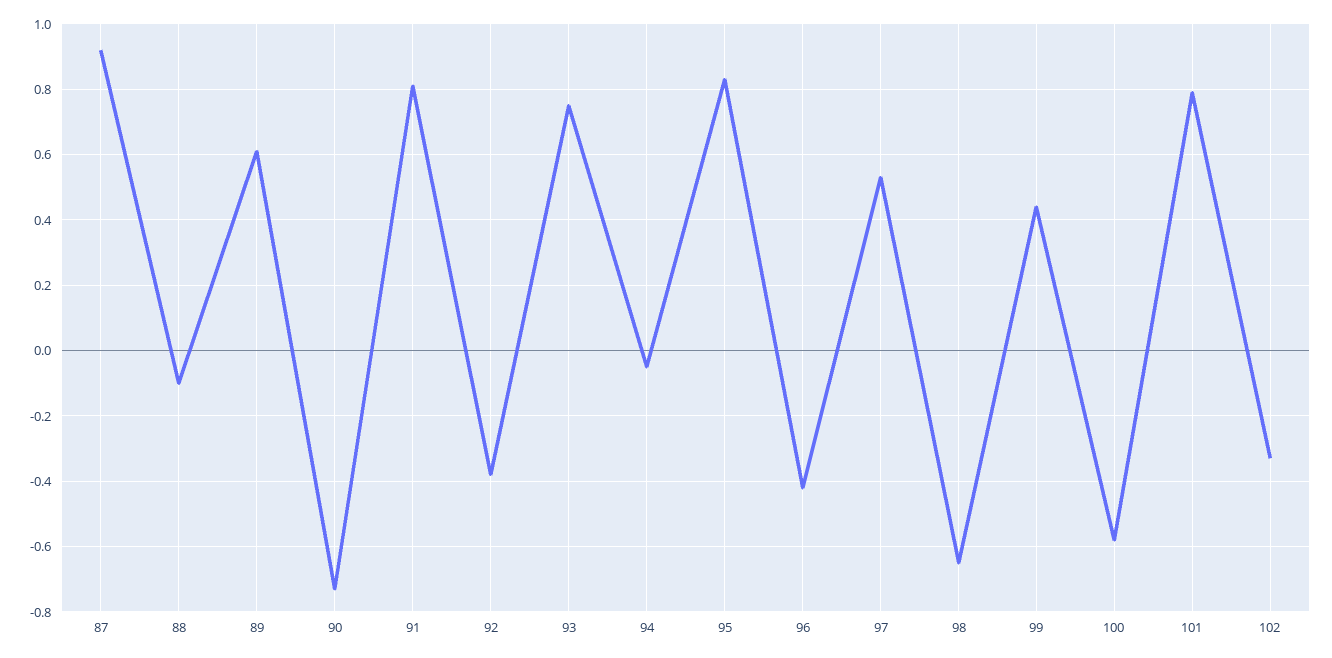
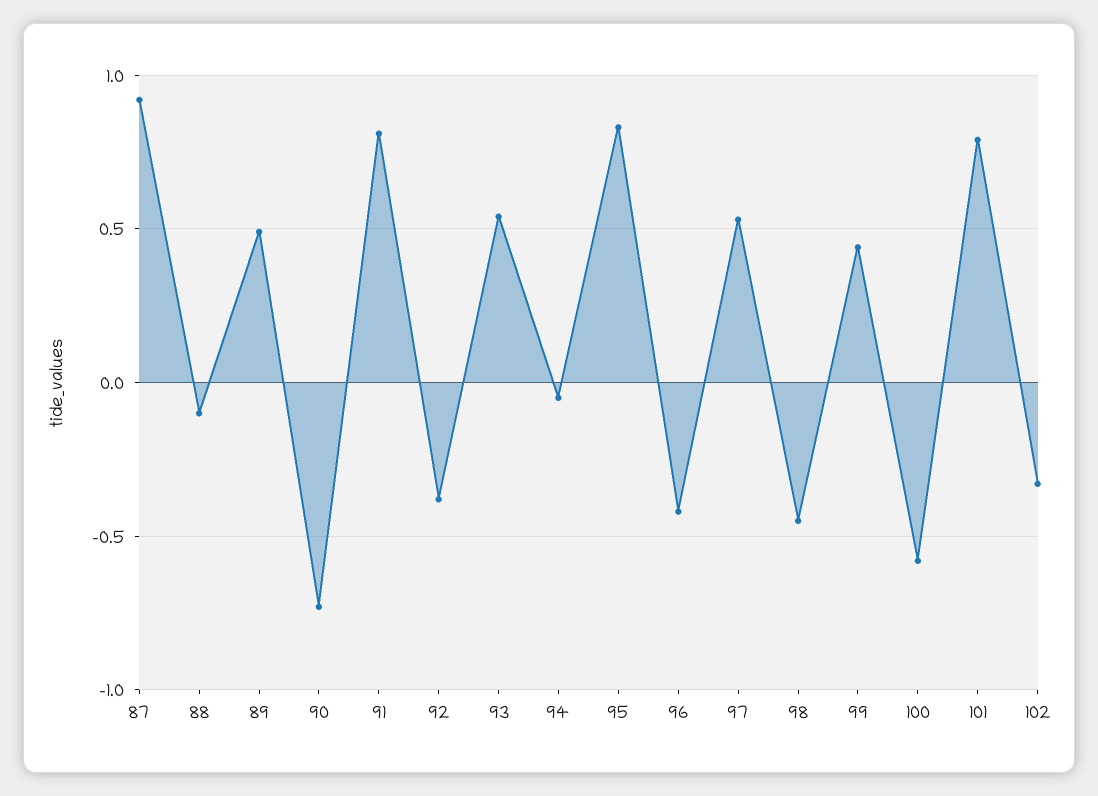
89: 0.6 -> 0.5
93: 0.75 -> 0.55
98: -0.65 -> -0.45

